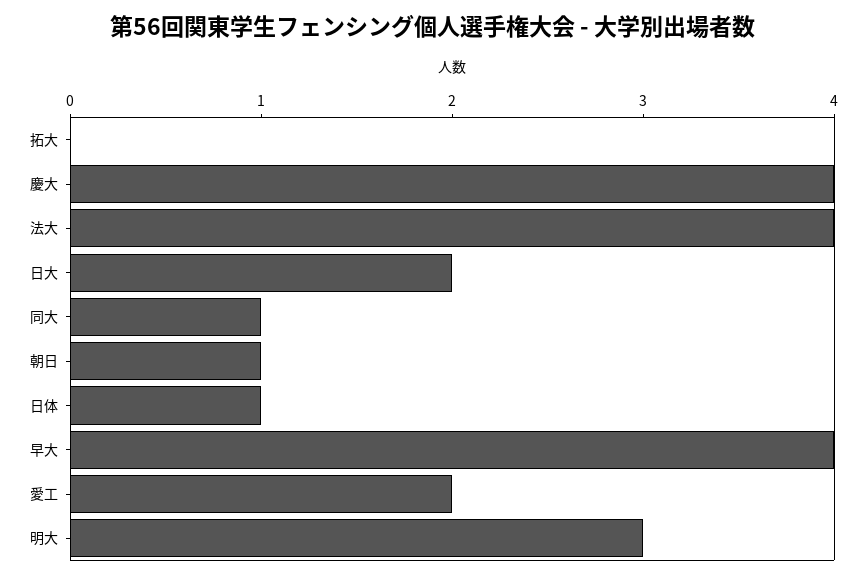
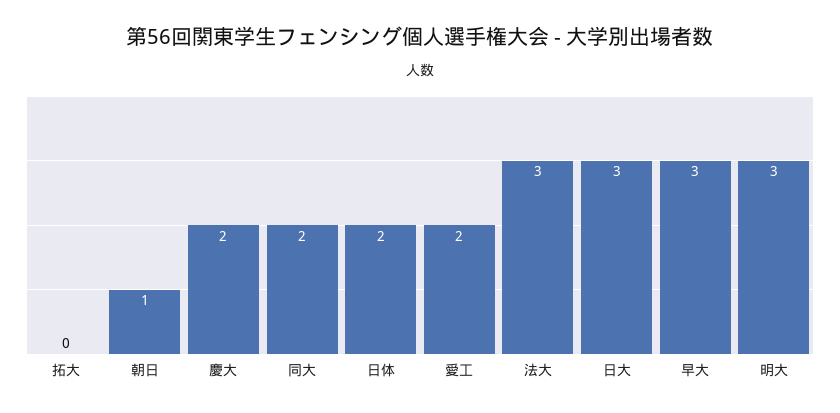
慶大: 4 -> 2
法大: 4 -> 3
日大: 2 -> 3
同大: 1 -> 2
日体: 1 -> 2
早大: 4 -> 3

